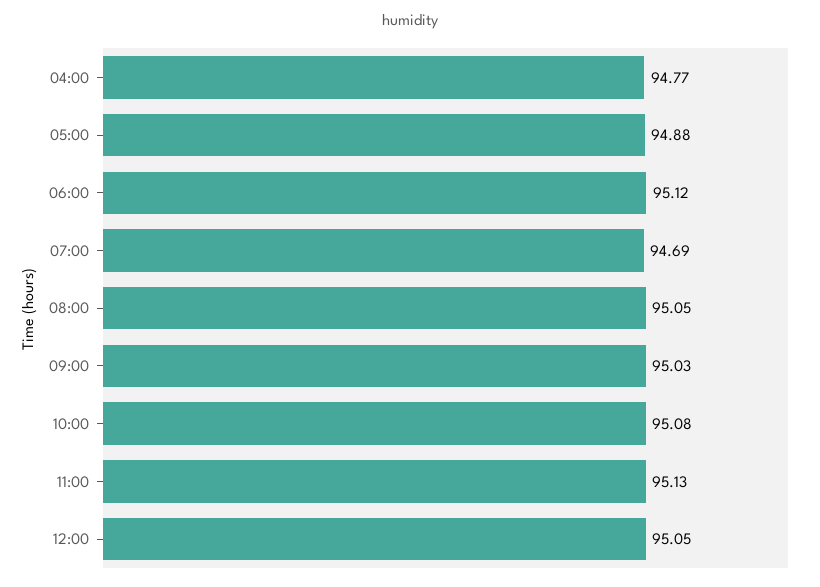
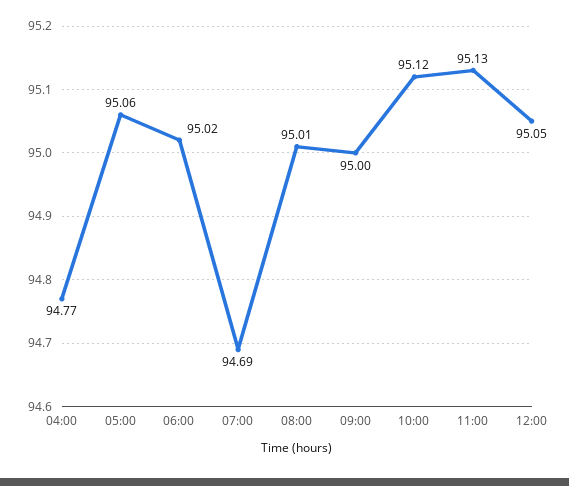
05:00: 94.88 -> 95.06
06:00: 95.12 -> 95.02
08:00: 95.05 -> 95.01
09:00: 95.03 -> 95
10:00: 95.08 -> 95.12

